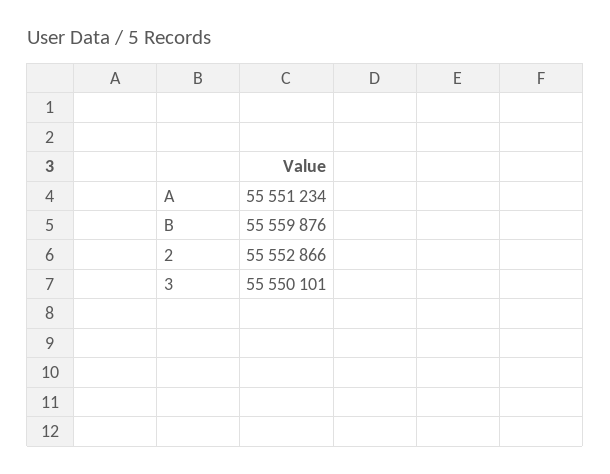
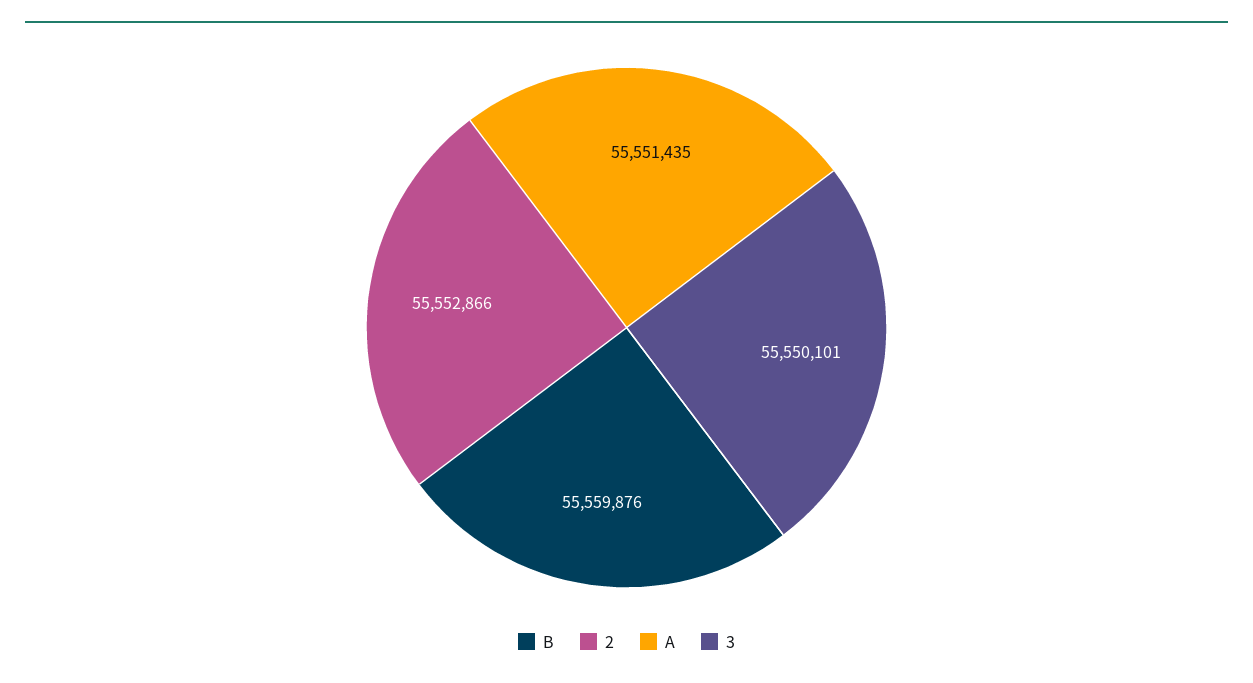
A: 55551234 -> 55551435

